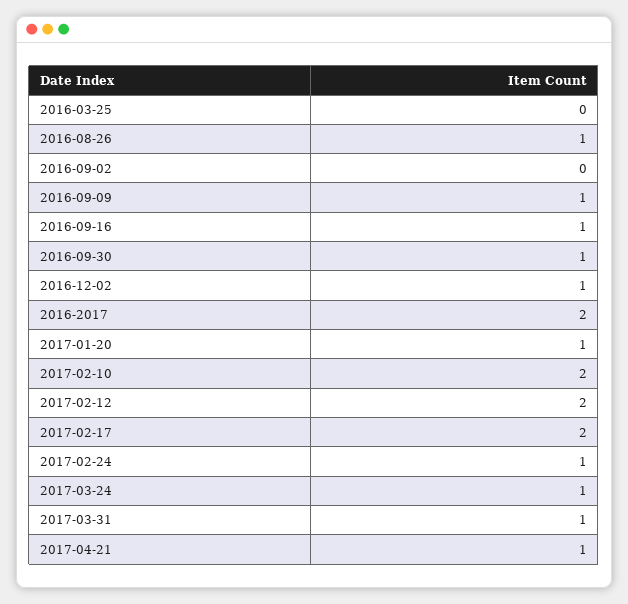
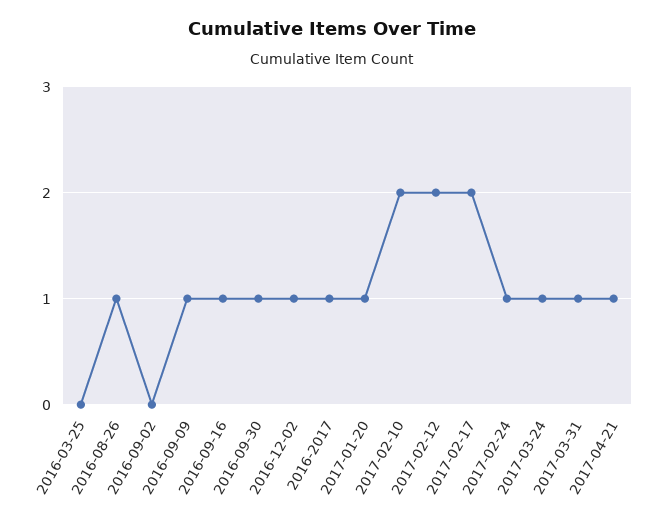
2016-2017: 2 -> 1

